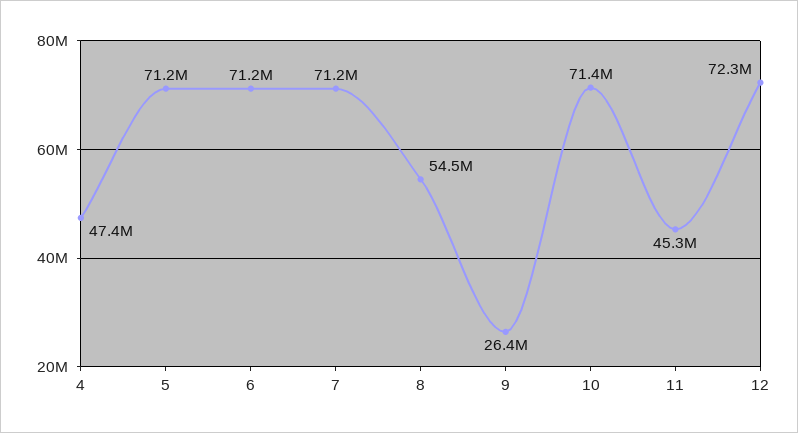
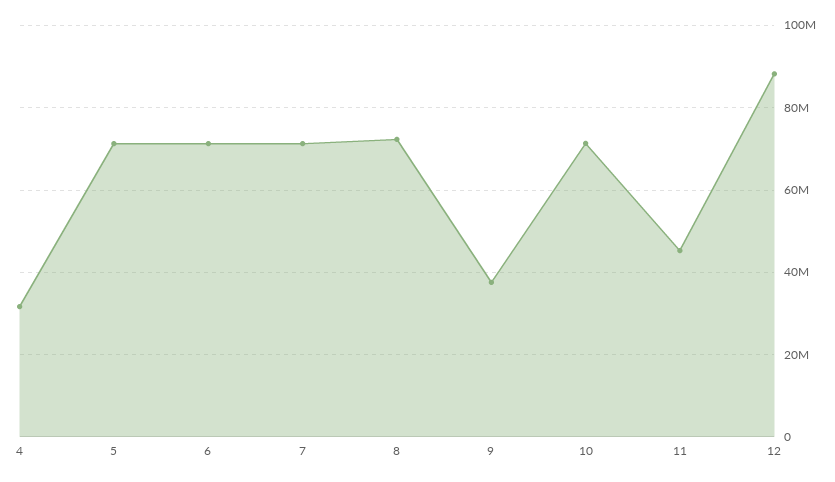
4: 47400000 -> 32000000
8: 54500000 -> 72000000
9: 26400000 -> 38000000
12: 72300000 -> 88000000

